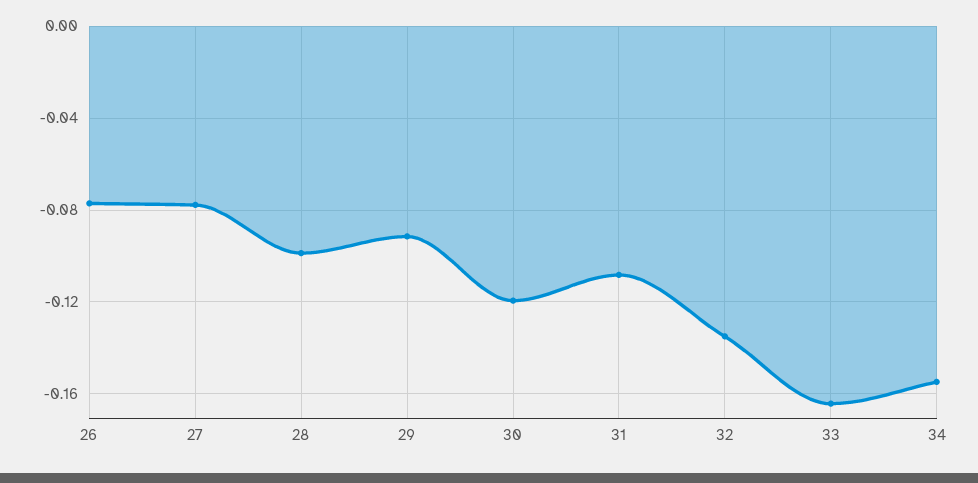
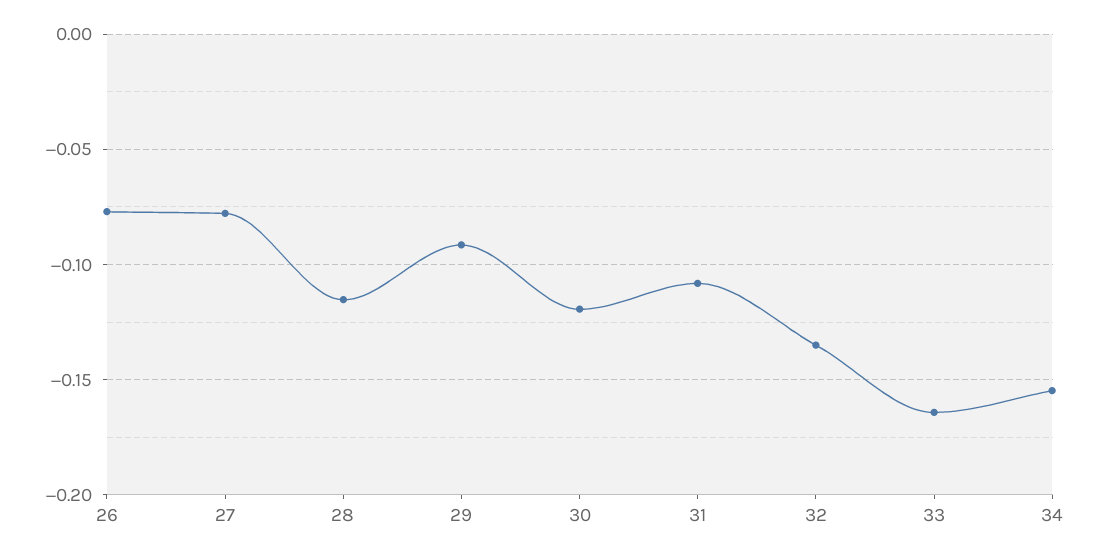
28: -0.1 -> -0.115

